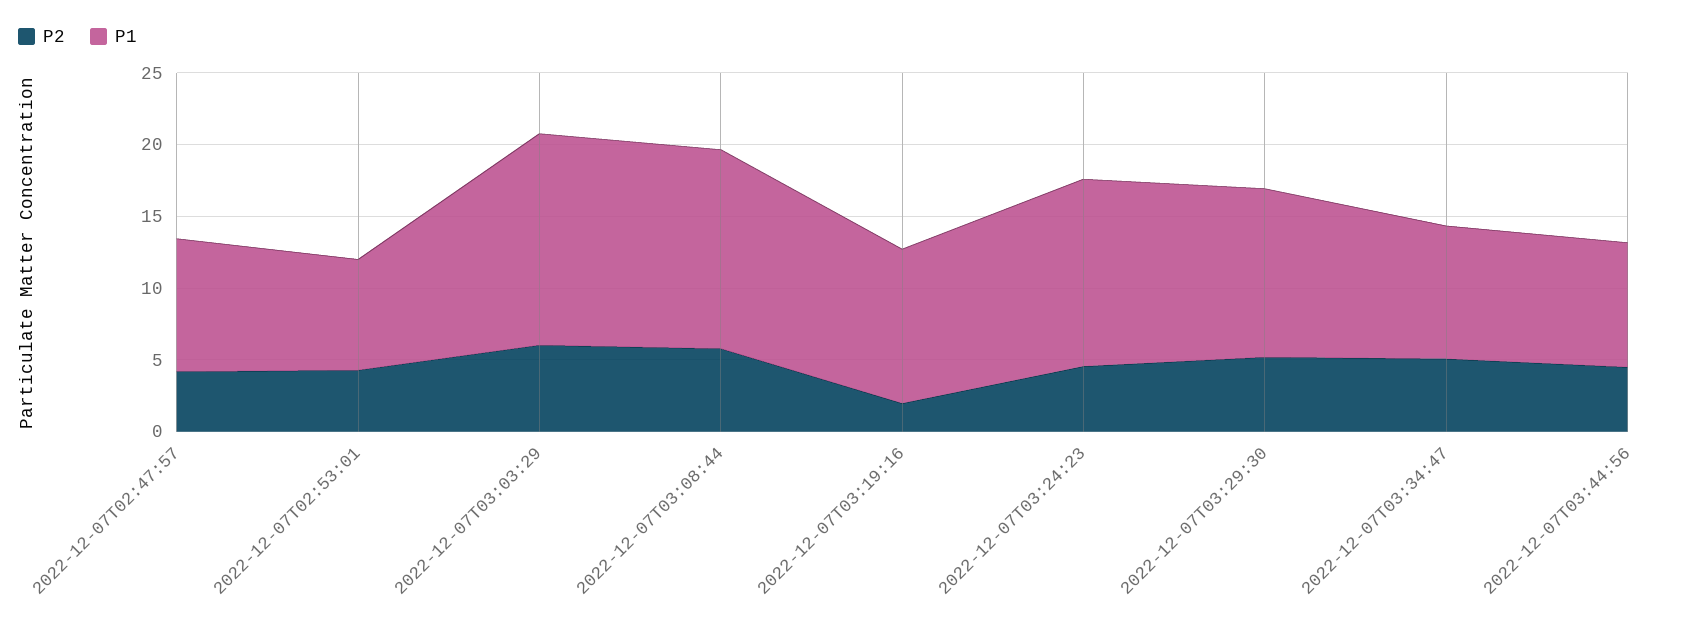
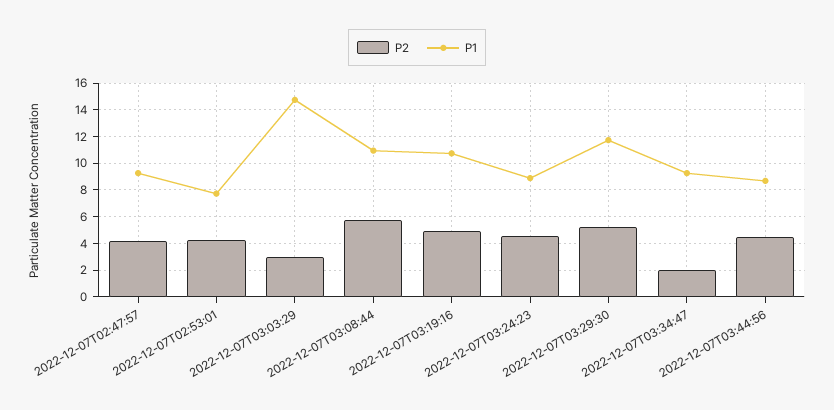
P2, 2022-12-07T03:03:29: 6 -> 3
P1, 2022-12-07T03:08:44: 14 -> 11
P2, 2022-12-07T03:19:16: 2 -> 5
P1, 2022-12-07T03:24:23: 13 -> 9
P2, 2022-12-07T03:34:47: 5 -> 2

